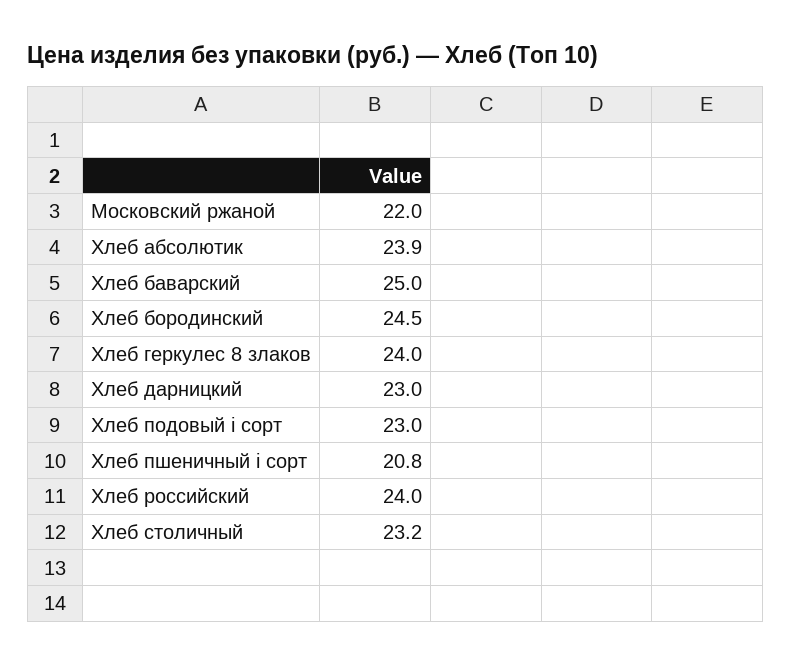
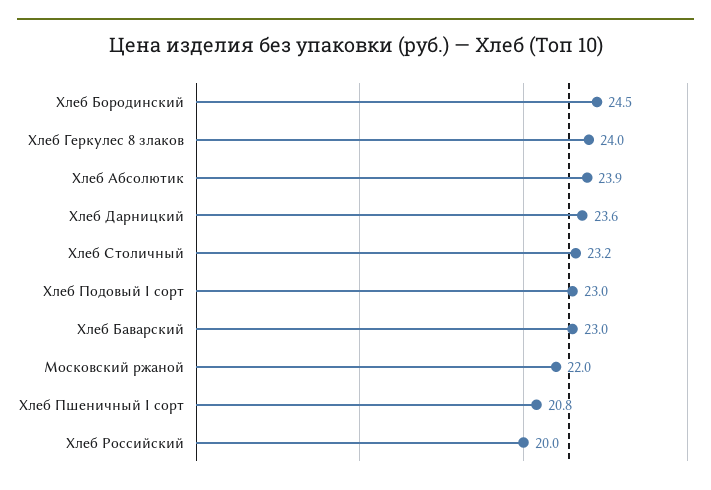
Хлеб баварский: 25 -> 23
Хлеб дарницкий: 23 -> 23.6
Хлеб российский: 24 -> 20

